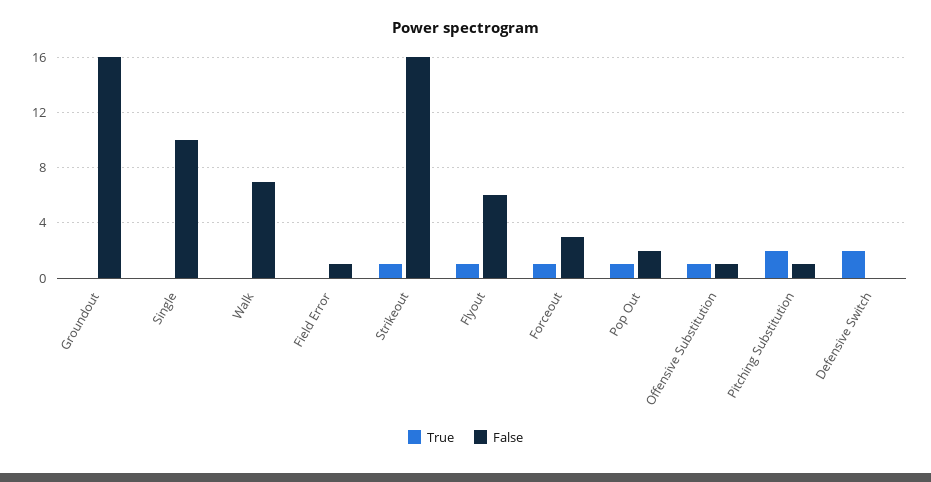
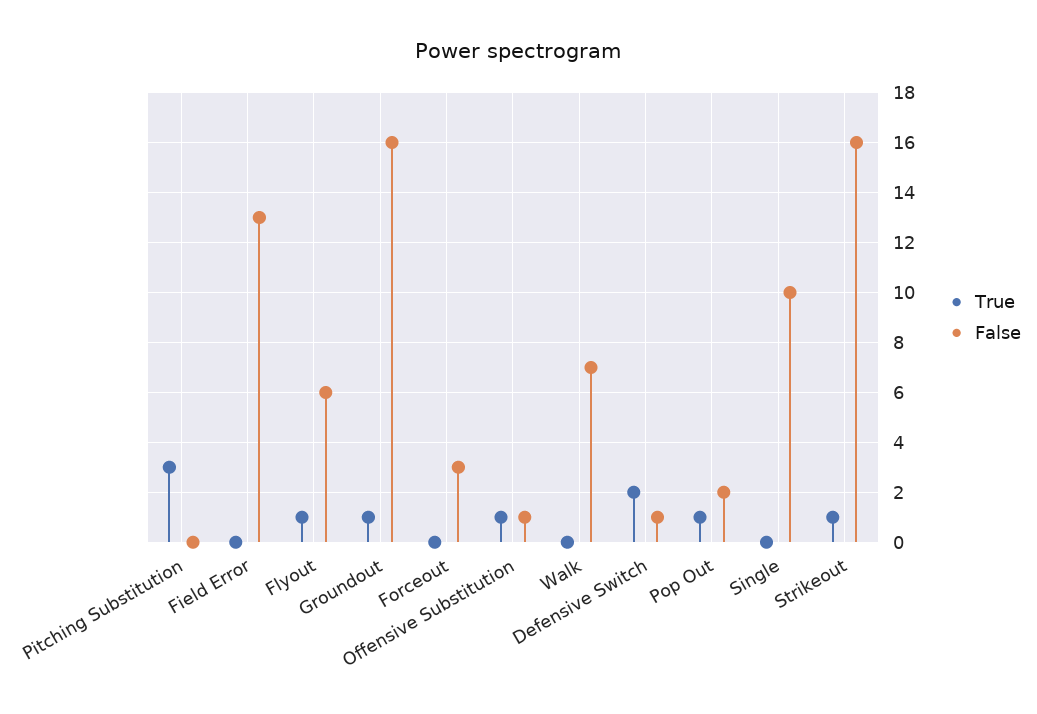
True, Groundout: 0 -> 1
False, Field Error: 1 -> 13
True, Forceout: 1 -> 0
True, Pitching Substitution: 2 -> 3
False, Pitching Substitution: 1 -> 0
False, Defensive Switch: 0 -> 1

